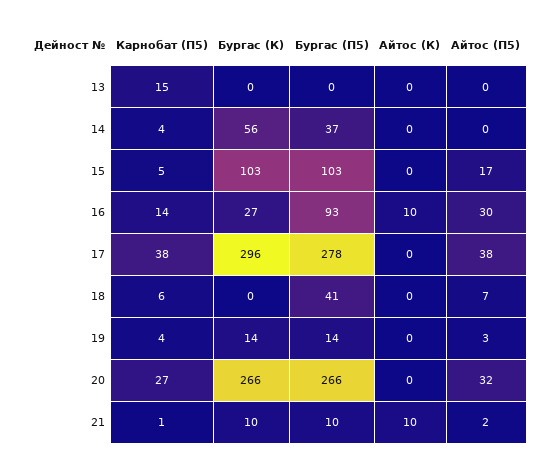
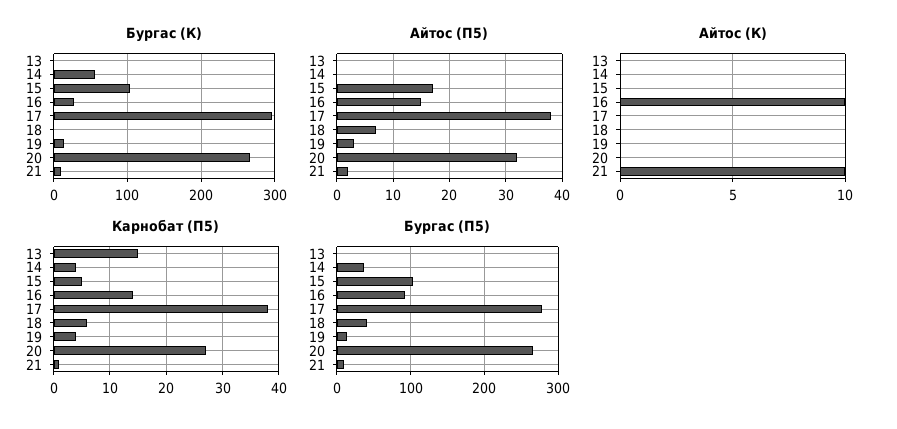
Айтос (П5), 16: 30 -> 15

